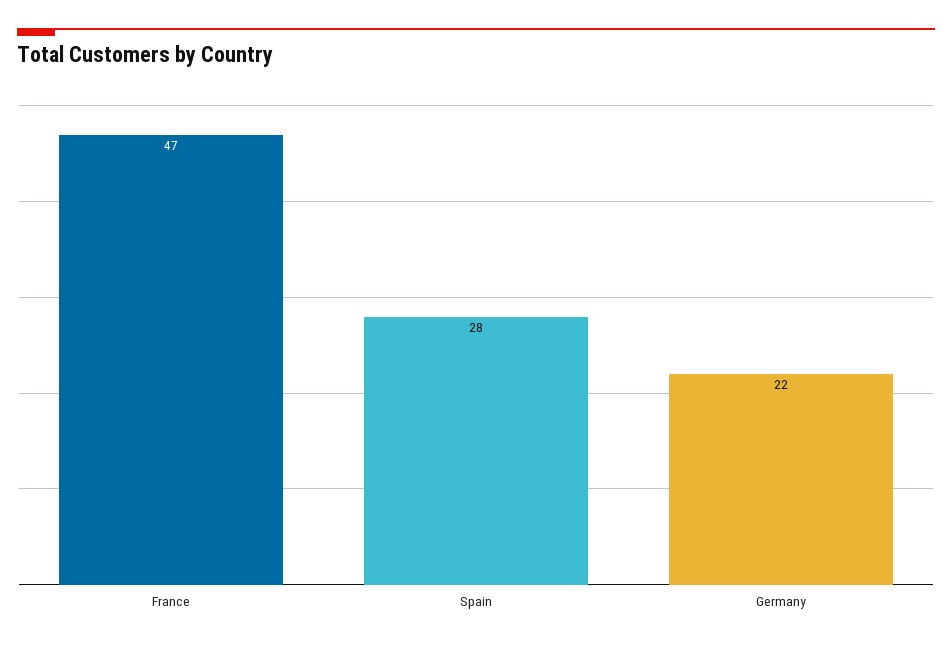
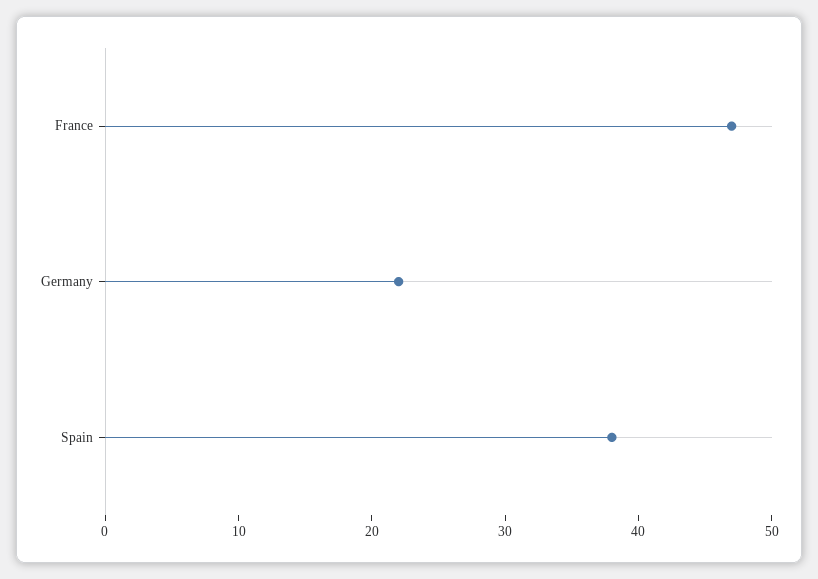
Spain: 28 -> 38

